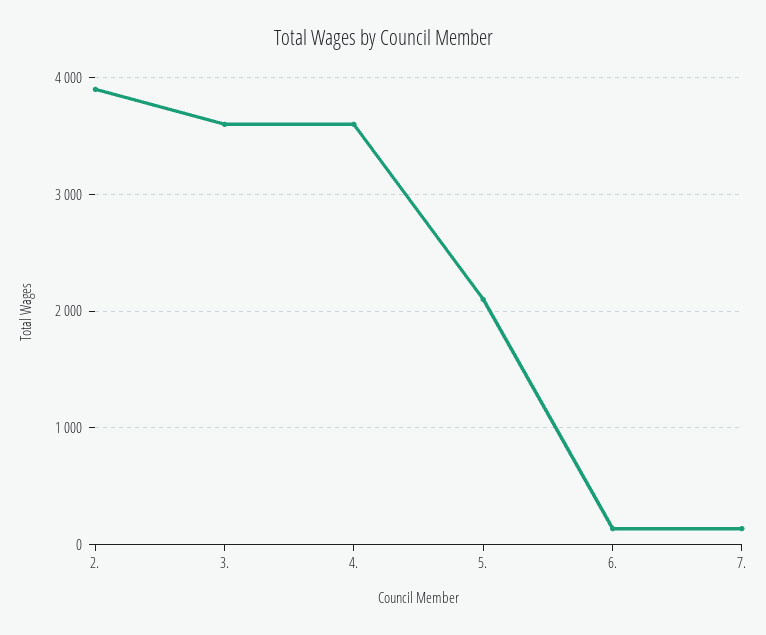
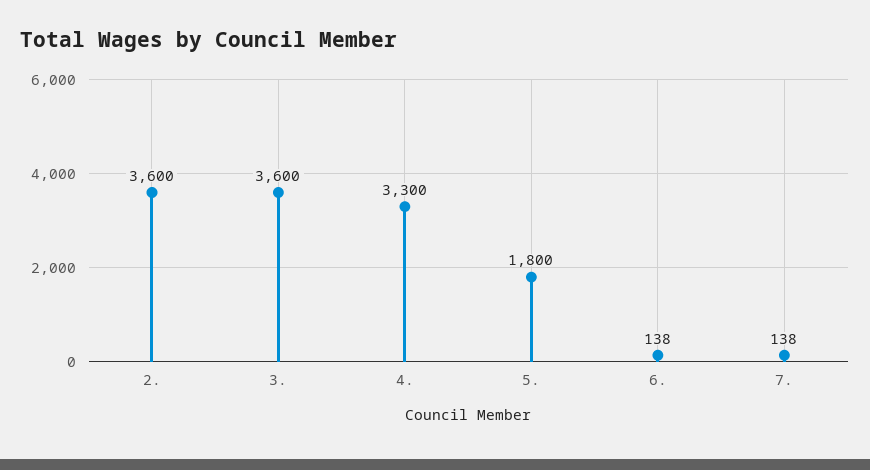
2.: 3900 -> 3600
4.: 3600 -> 3300
5.: 2100 -> 1800

